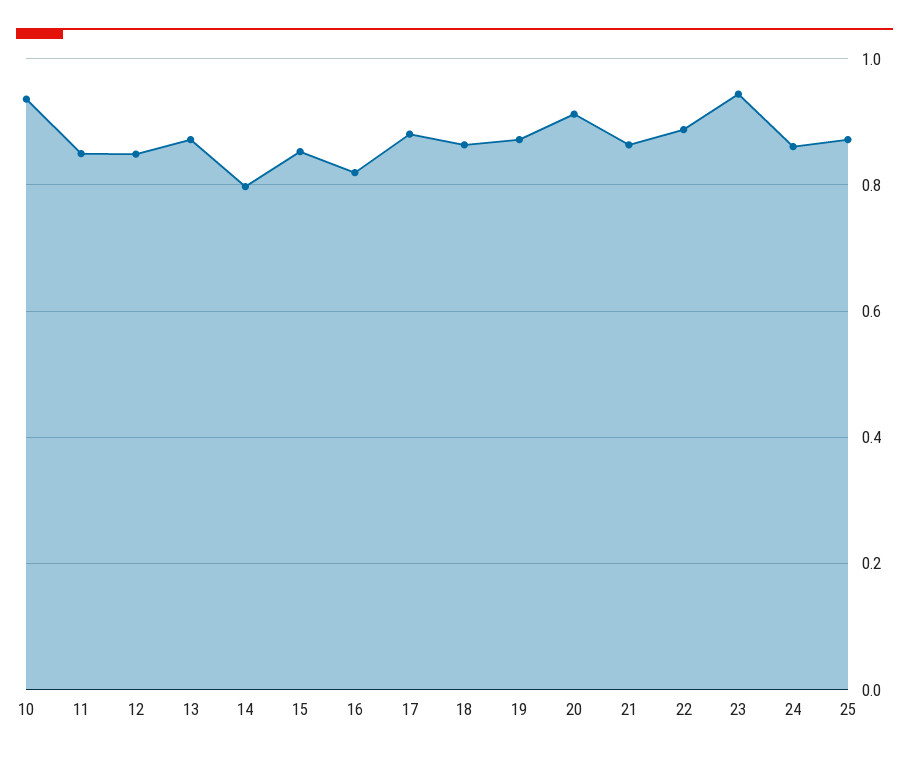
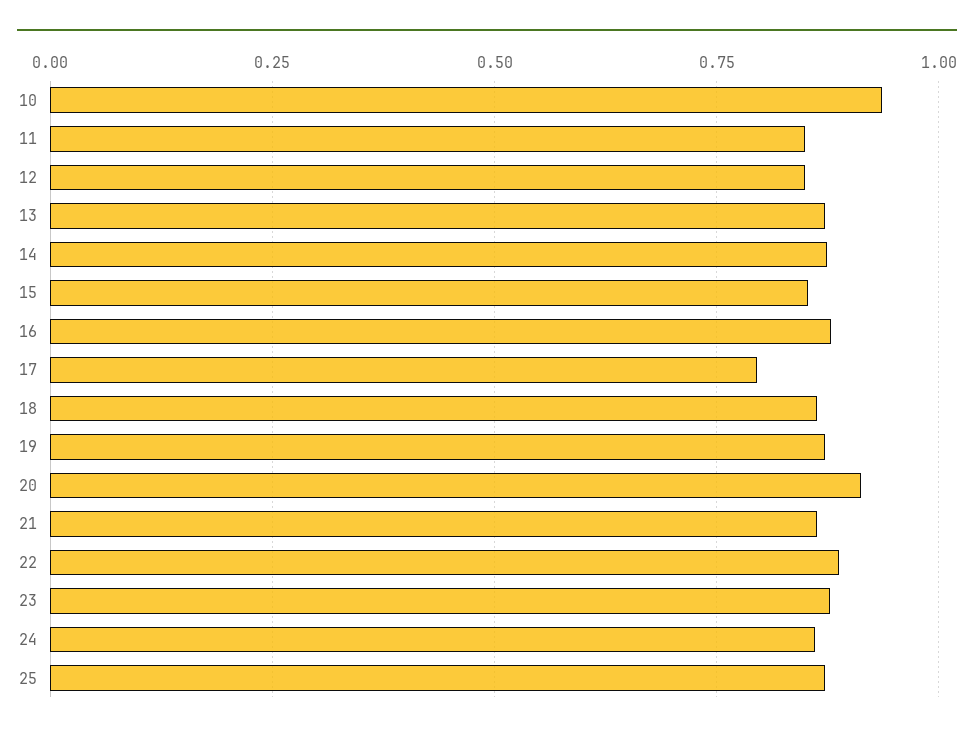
14: 0.8 -> 0.875
16: 0.82 -> 0.875
17: 0.88 -> 0.8
23: 0.94 -> 0.875

